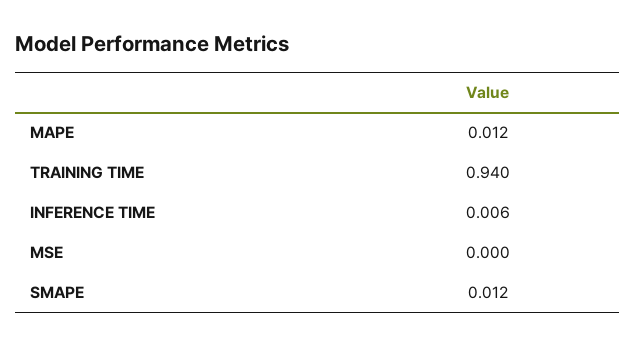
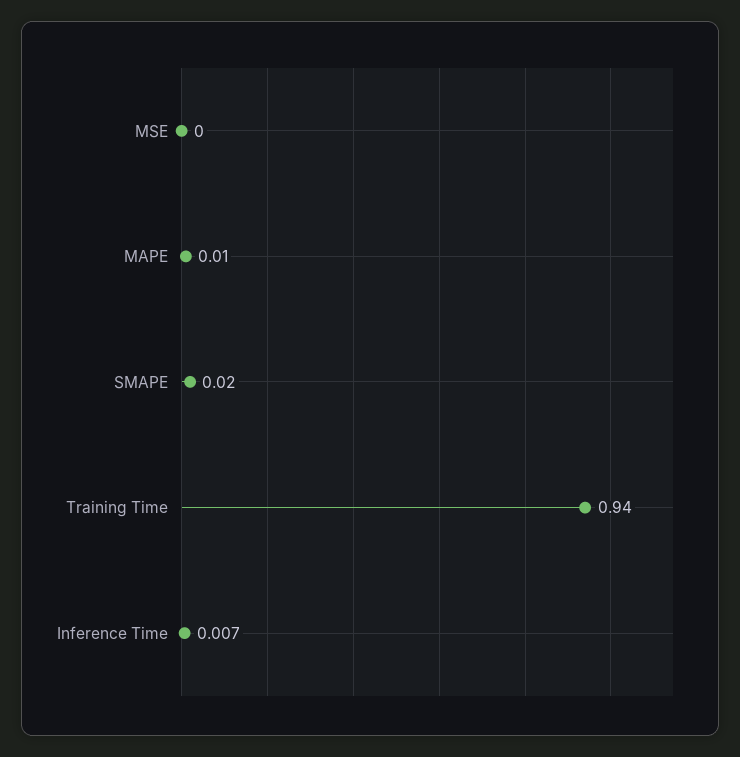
MAPE: 0.012 -> 0.01
INFERENCE TIME: 0.006 -> 0.007
SMAPE: 0.012 -> 0.02

